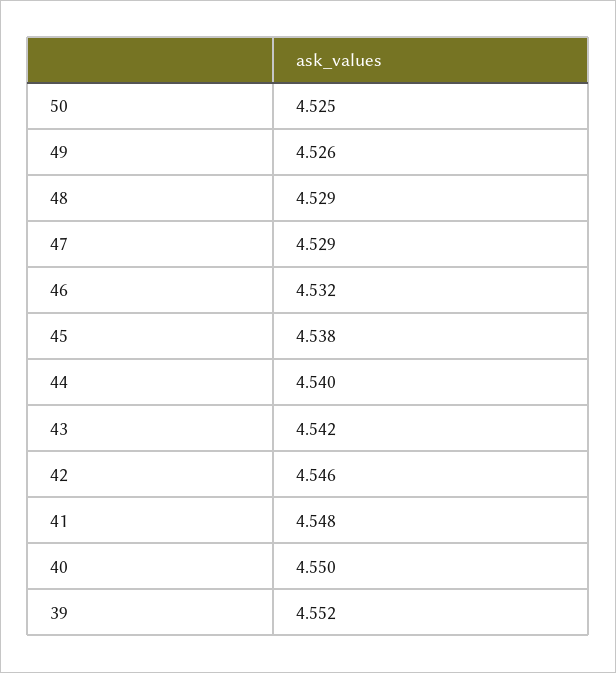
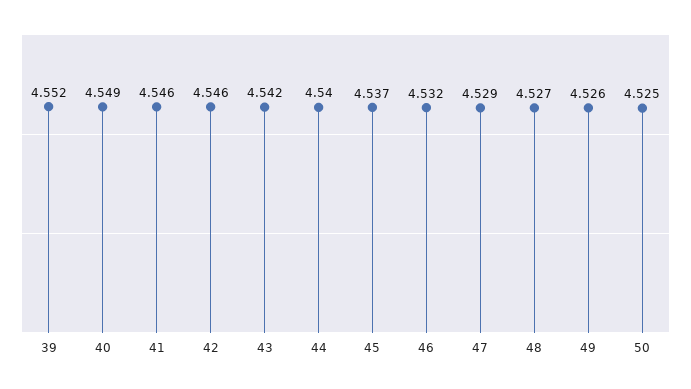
48: 4.529 -> 4.527
45: 4.538 -> 4.537
41: 4.548 -> 4.546
40: 4.55 -> 4.549

